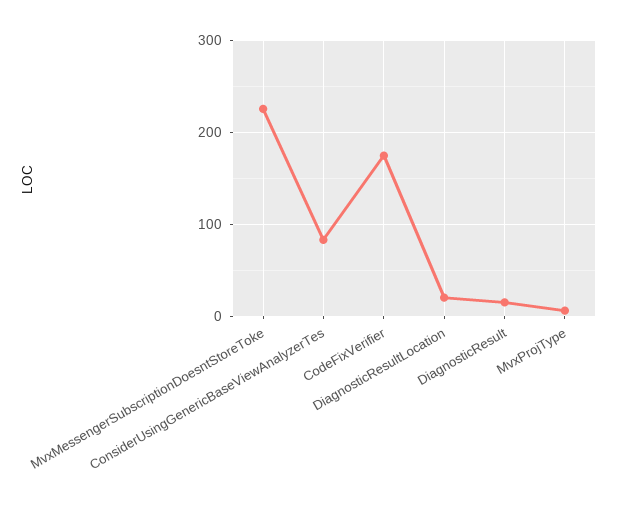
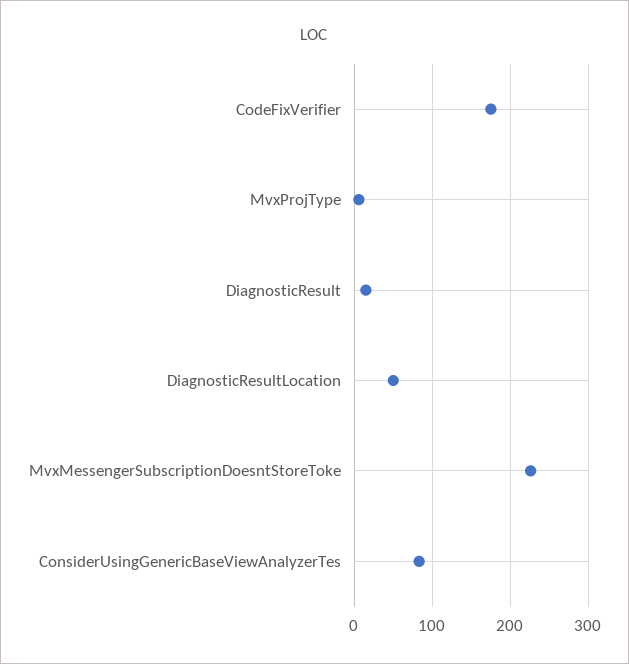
DiagnosticResultLocation: 20 -> 50

